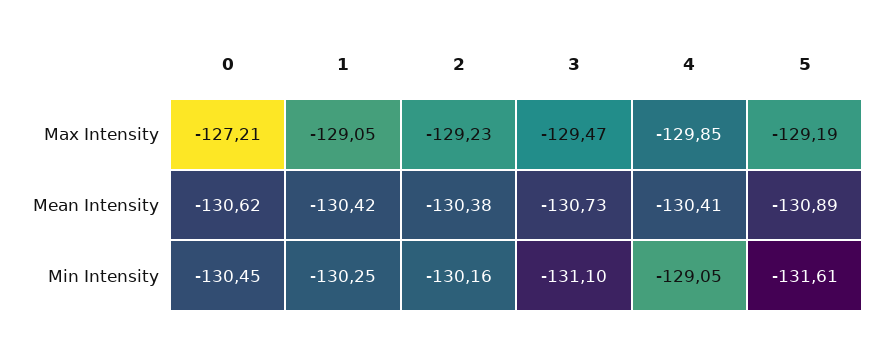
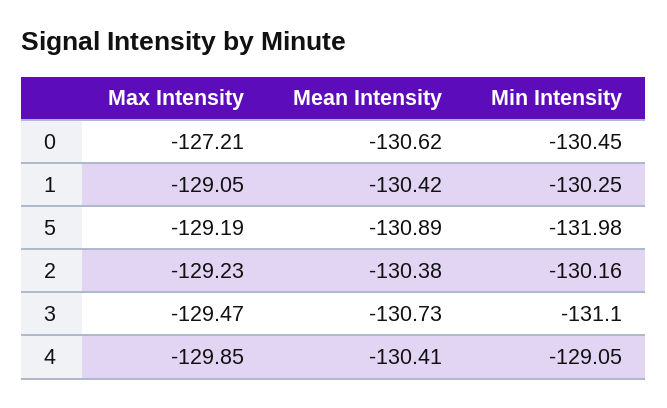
5, Min Intensity: -131.61 -> -131.98

